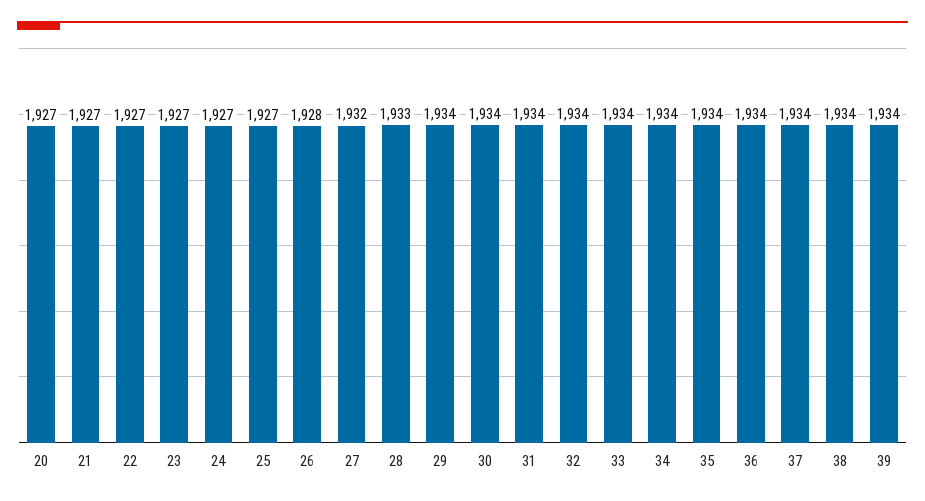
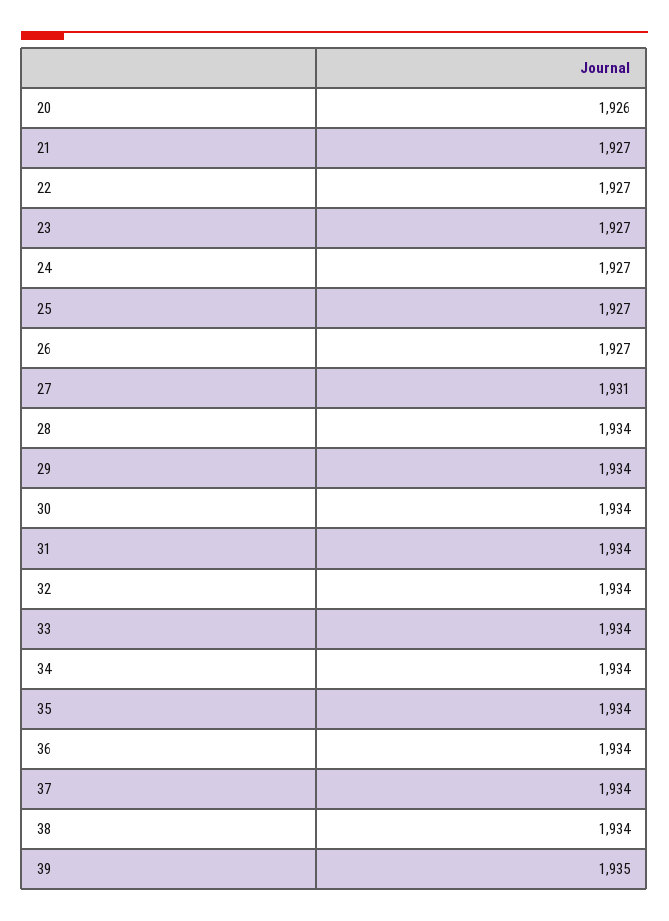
20: 1927 -> 1926
26: 1928 -> 1927
27: 1932 -> 1931
28: 1933 -> 1934
39: 1934 -> 1935

